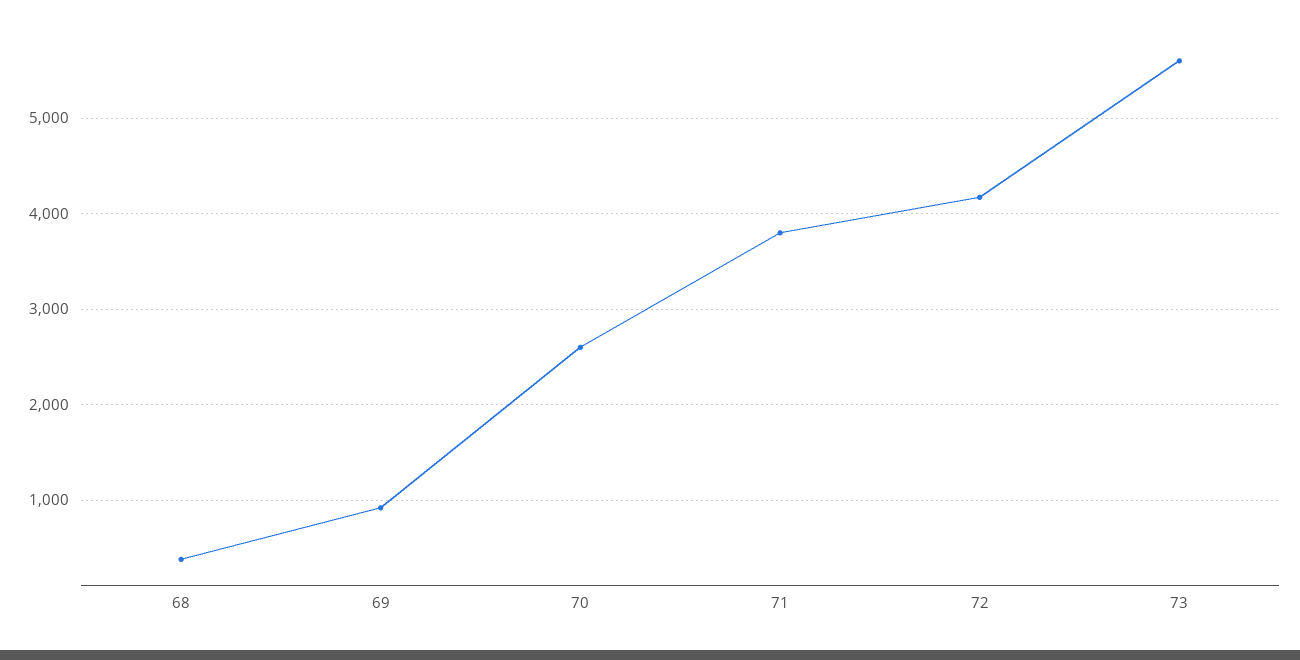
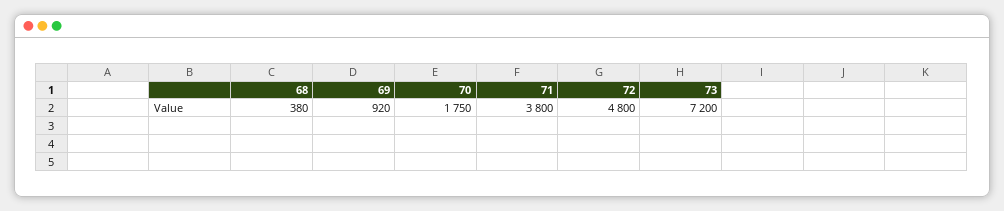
70: 2600 -> 1750
72: 4200 -> 4800
73: 5600 -> 7200

